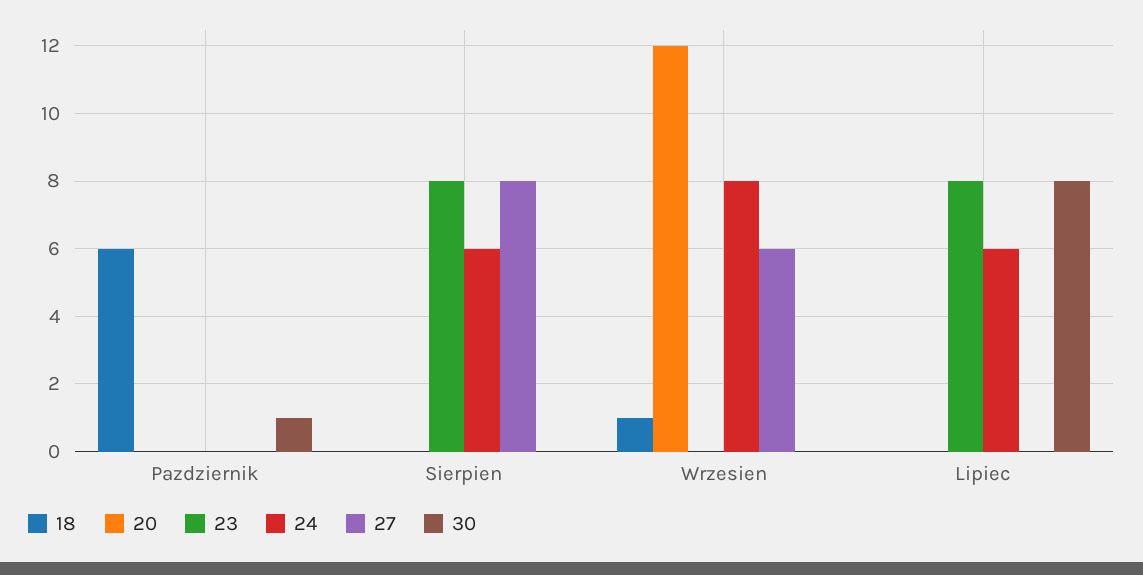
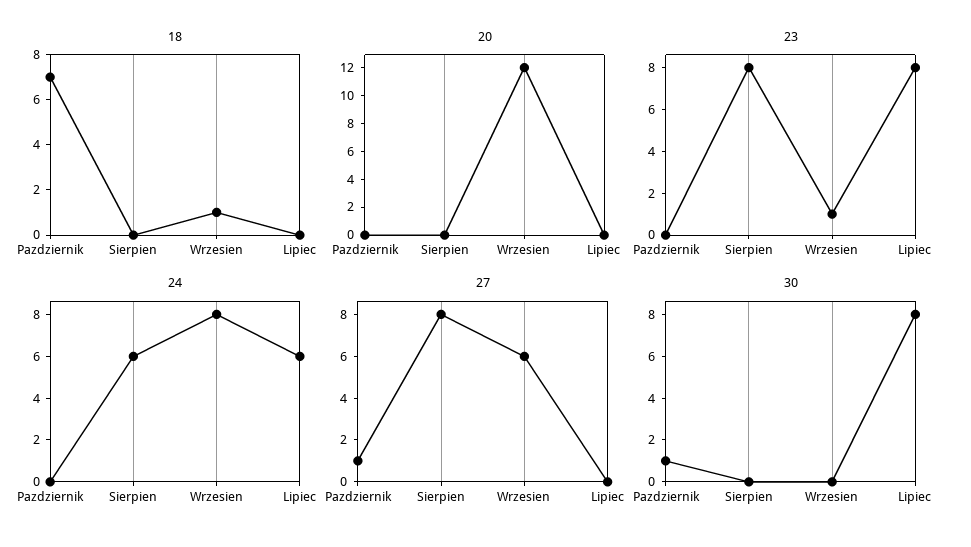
18, Pazdziernik: 6 -> 7
27, Pazdziernik: 0 -> 1
23, Wrzesien: 0 -> 1

